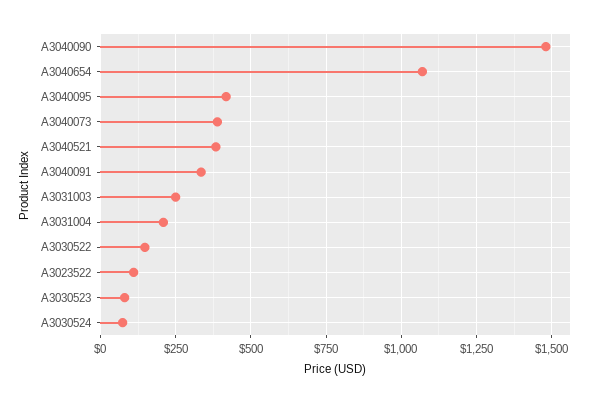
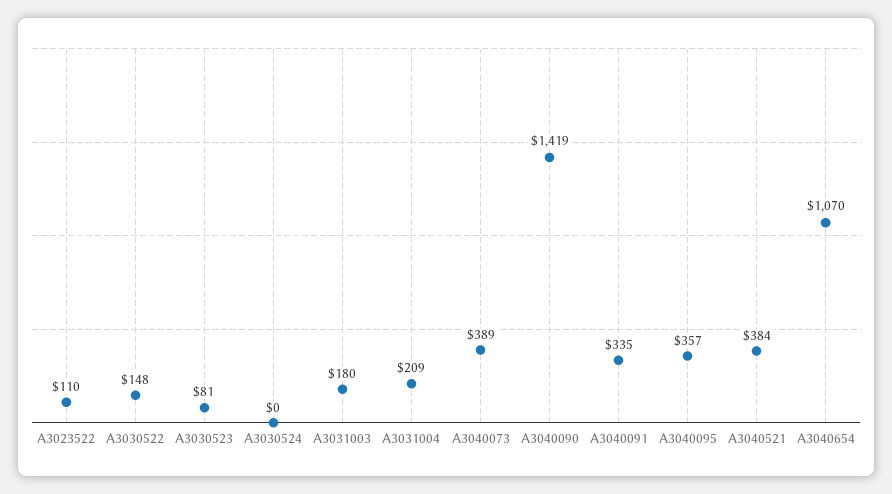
A3040090: 1475 -> 1419
A3040095: 425 -> 357
A3031003: 250 -> 180
A3030524: 75 -> 0

